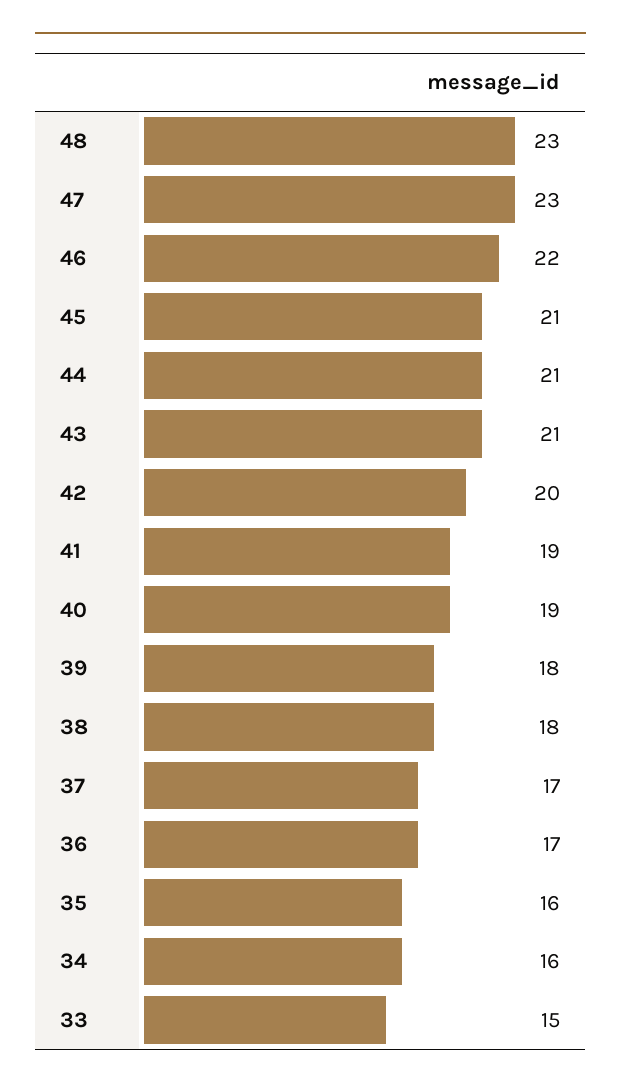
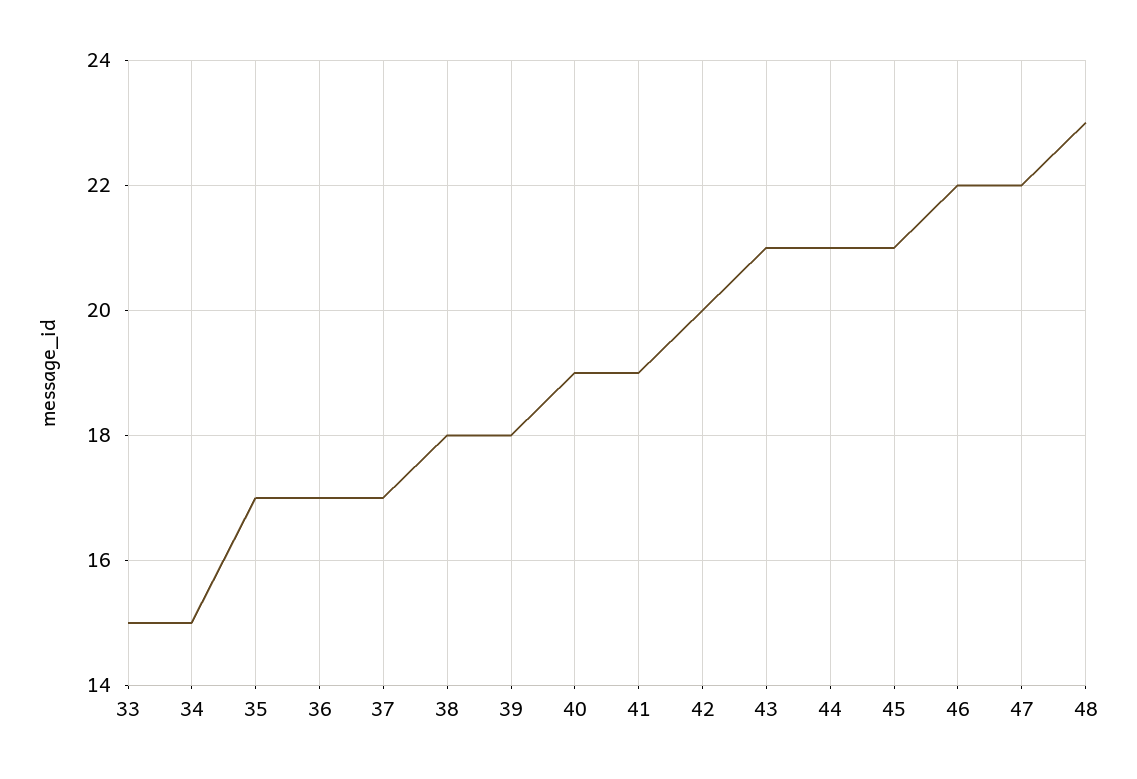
47: 23 -> 22
35: 16 -> 17
34: 16 -> 15

